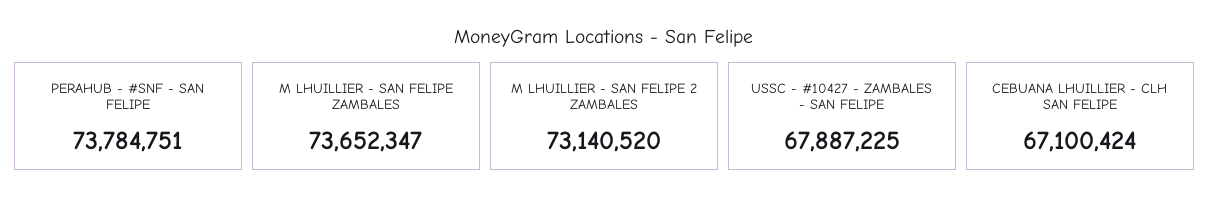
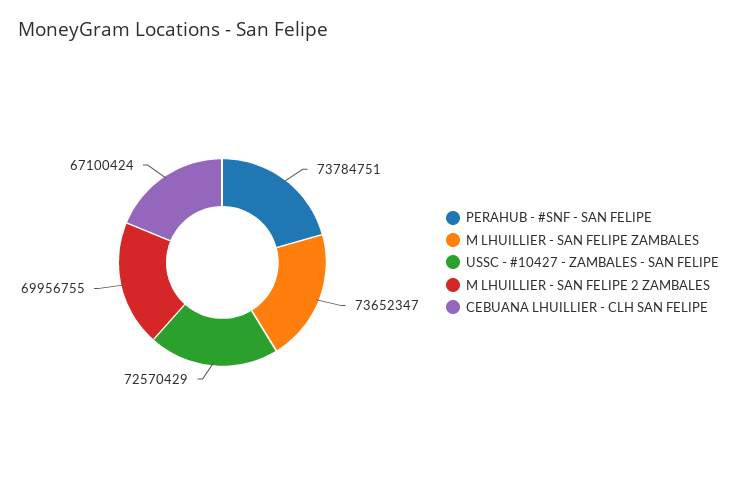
M LHUILLIER - SAN FELIPE 2 ZAMBALES: 73140520 -> 69956755
USSC - #10427 - ZAMBALES - SAN FELIPE: 67887225 -> 72570429

